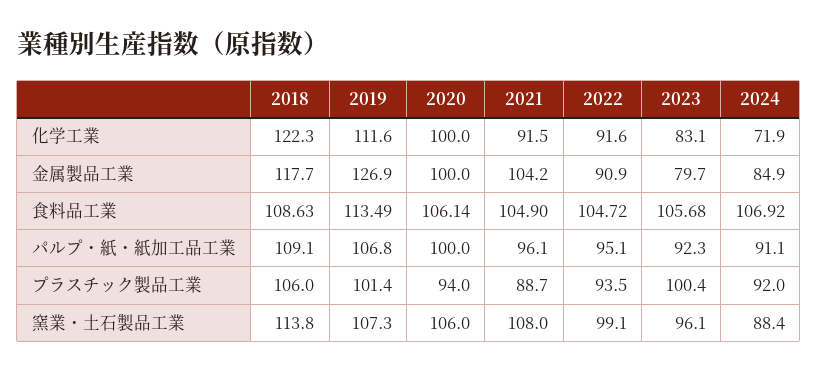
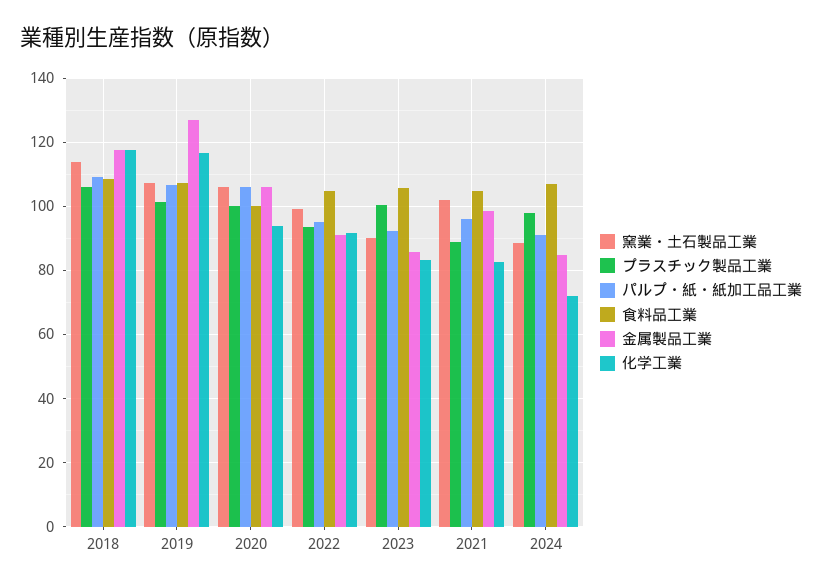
化学工業, 2018: 122.3 -> 118
化学工業, 2019: 111.6 -> 116
化学工業, 2020: 100 -> 94
化学工業, 2021: 91.5 -> 82
金属製品工業, 2020: 100 -> 106
金属製品工業, 2021: 104.2 -> 98
金属製品工業, 2023: 79.7 -> 86
食料品工業, 2019: 113.49 -> 108
食料品工業, 2020: 106.14 -> 100
パルプ・紙・紙加工品工業, 2020: 100 -> 106
プラスチック製品工業, 2020: 94 -> 100
プラスチック製品工業, 2024: 92 -> 98
窯業・土石製品工業, 2021: 108 -> 102
窯業・土石製品工業, 2023: 96.1 -> 90

